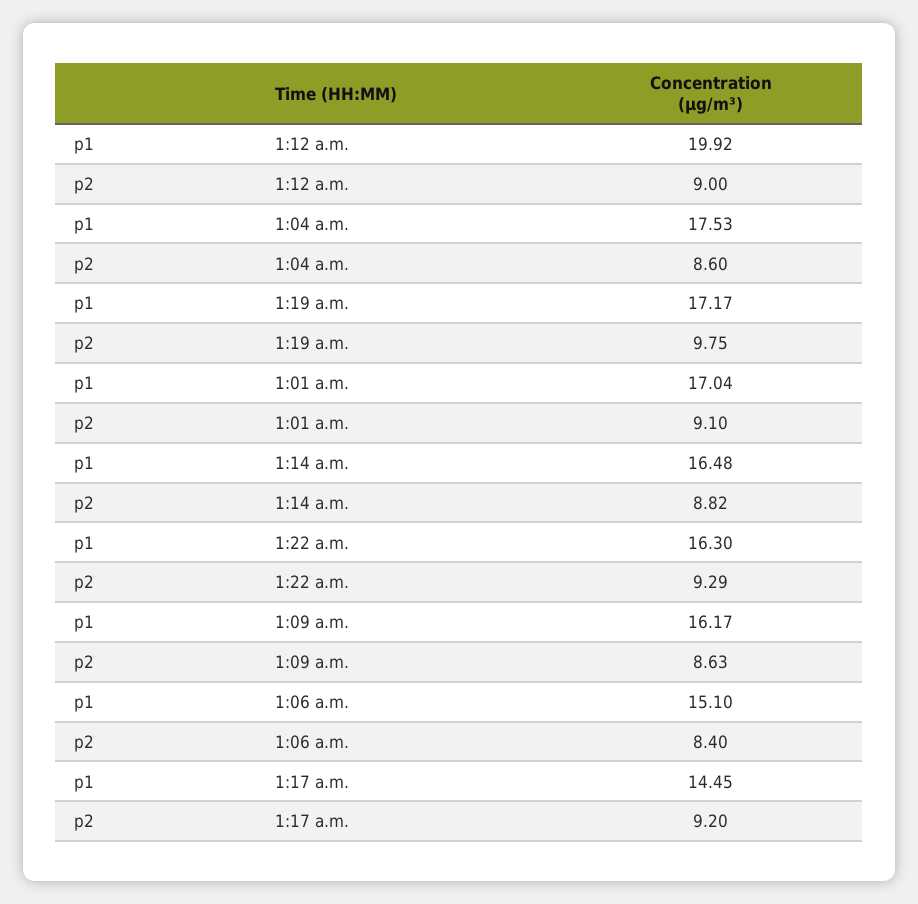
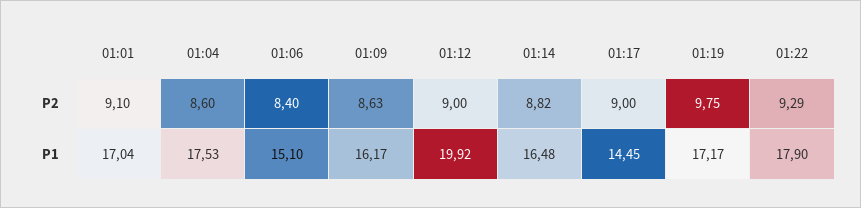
p1, 1:22 a.m.: 16.3 -> 17.9
p2, 1:17 a.m.: 9.2 -> 9

